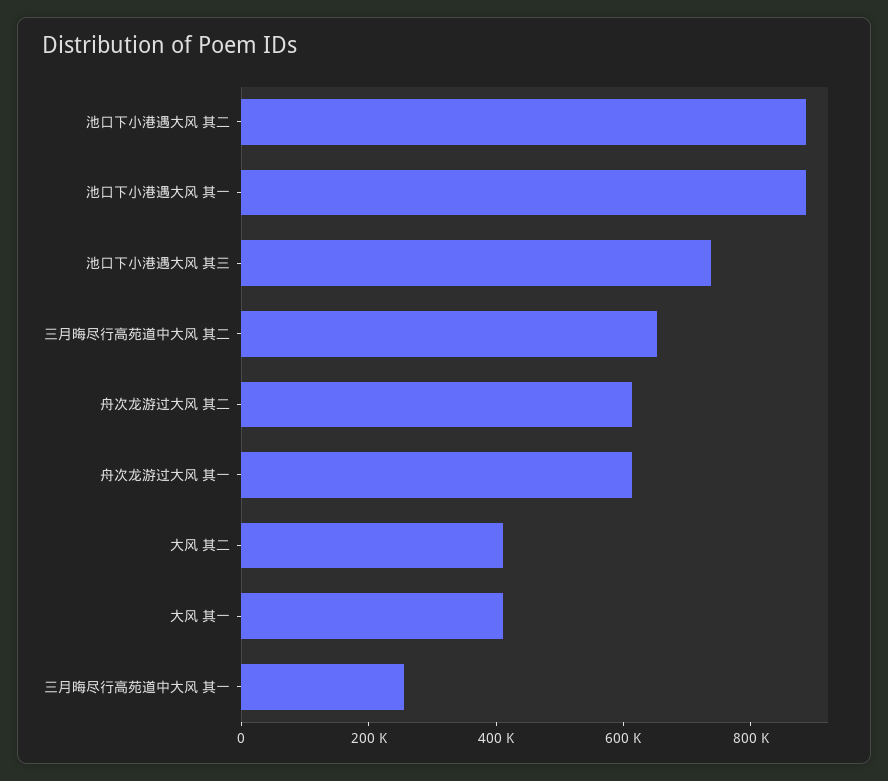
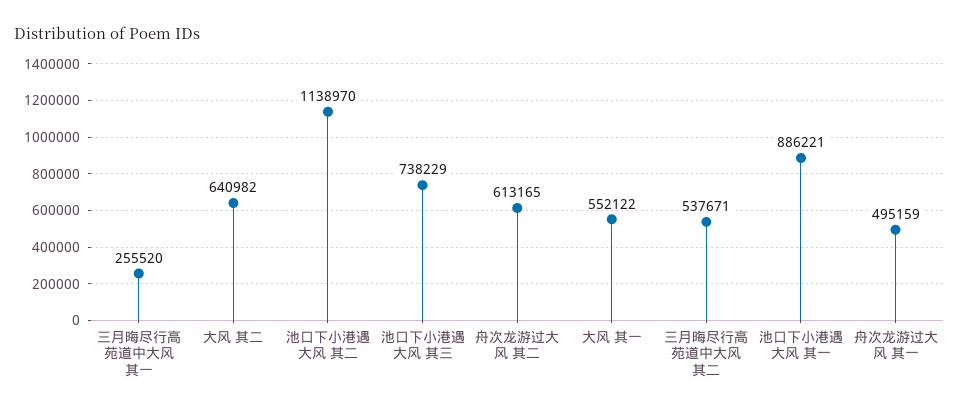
池口下小港遇大风 其二: 900000 -> 1138970
三月晦尽行高苑道中大风 其二: 650000 -> 537671
舟次龙游过大风 其一: 600000 -> 495159
大风 其二: 400000 -> 640982
大风 其一: 400000 -> 552122

